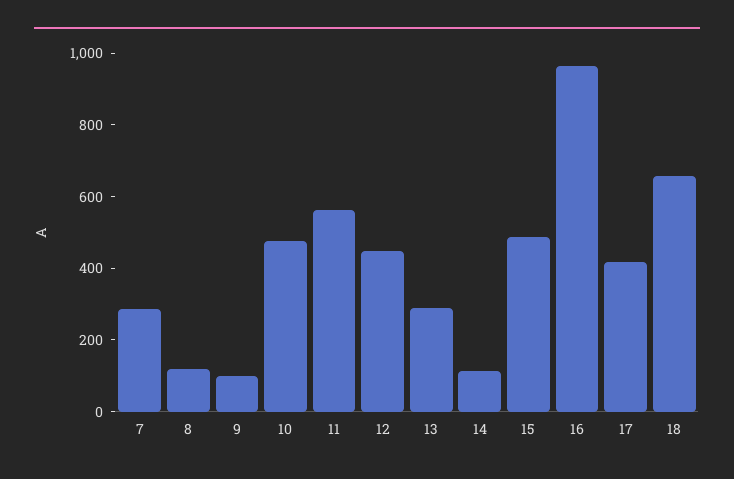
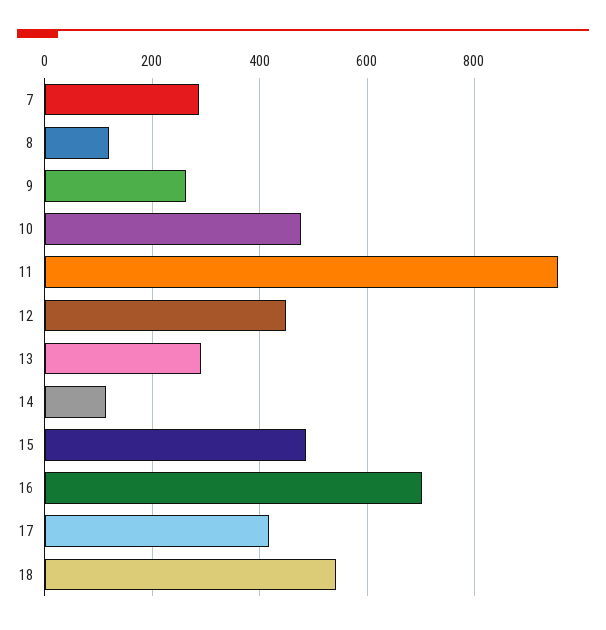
9: 100 -> 260
11: 550 -> 960
16: 950 -> 700
18: 650 -> 540

